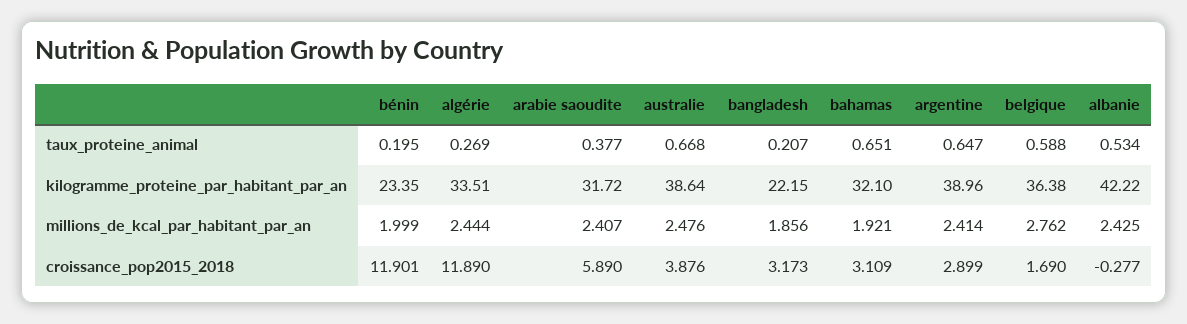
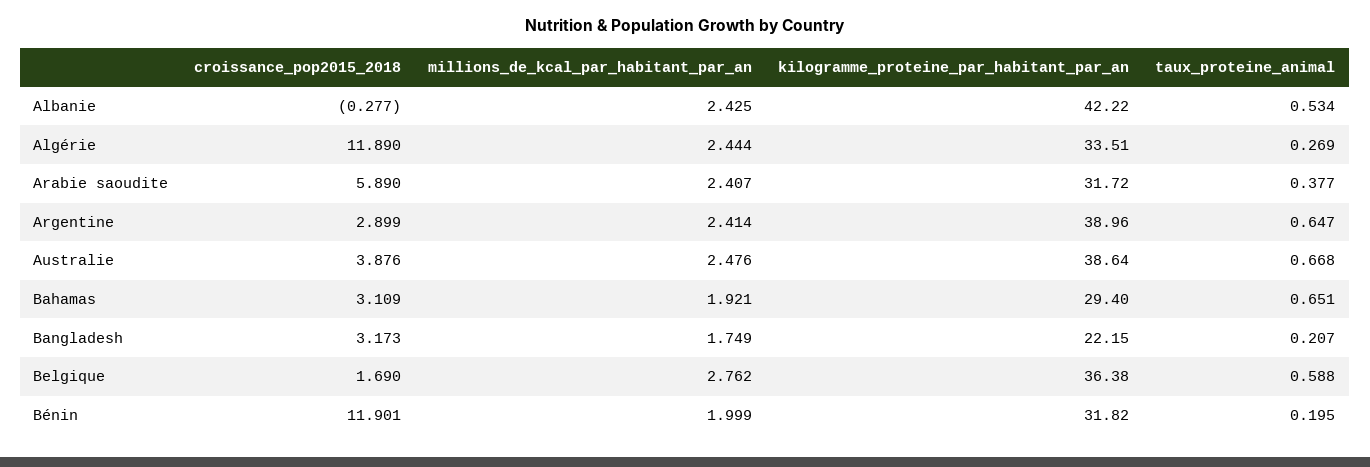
bénin, kilogramme_proteine_par_habitant_par_an: 23.35 -> 31.82
bahamas, kilogramme_proteine_par_habitant_par_an: 32.1 -> 29.4
bangladesh, millions_de_kcal_par_habitant_par_an: 1.856 -> 1.749

